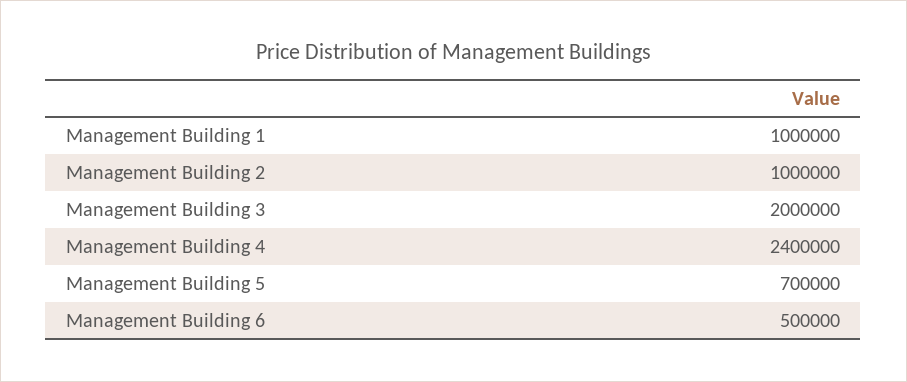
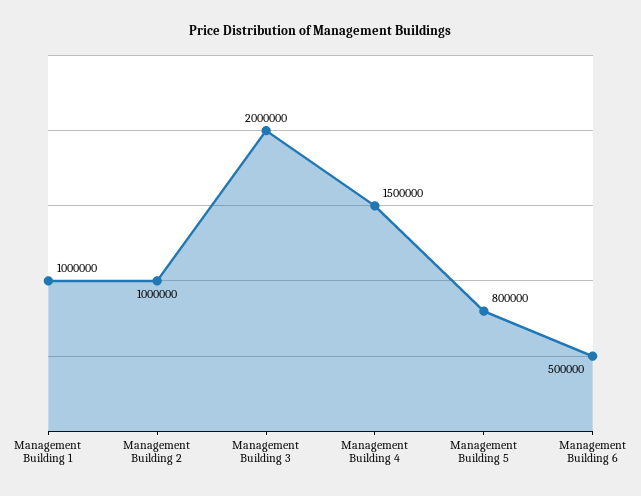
Management Building 4: 2400000 -> 1500000
Management Building 5: 700000 -> 800000

